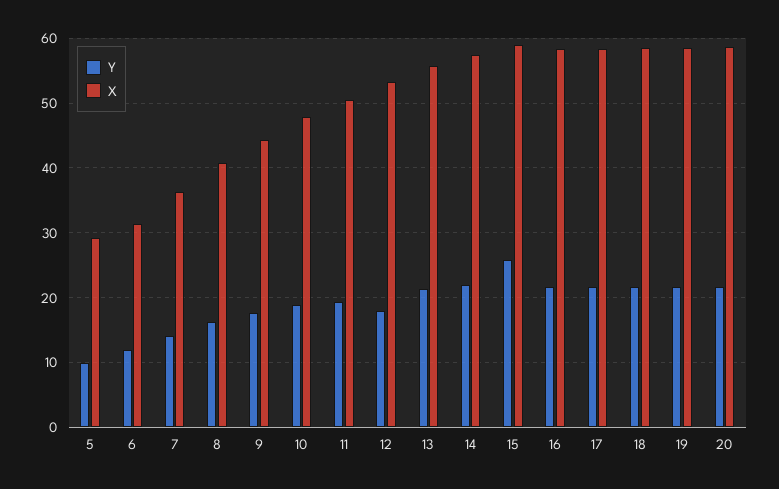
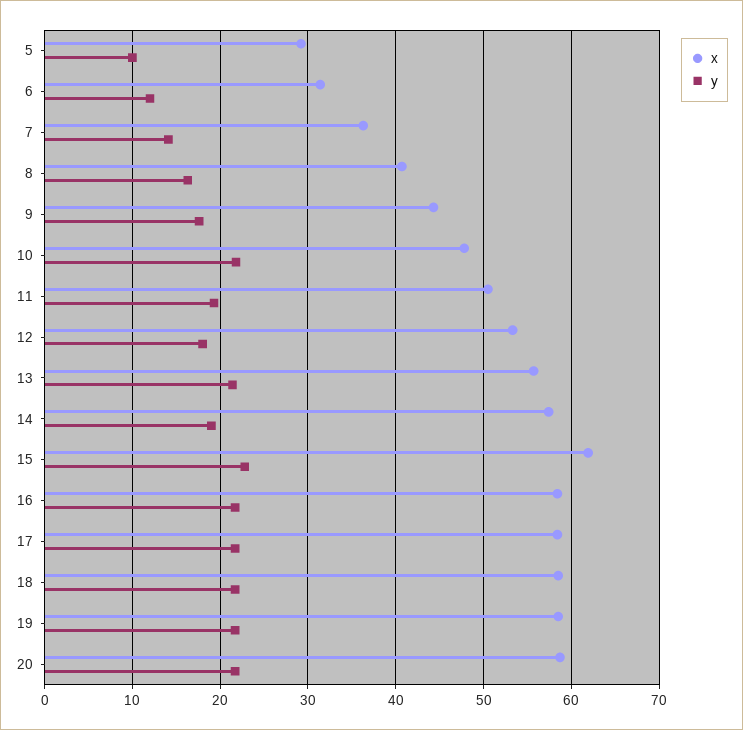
Y, 10: 19 -> 22
Y, 14: 22 -> 19
Y, 15: 26 -> 23
X, 15: 59 -> 62

